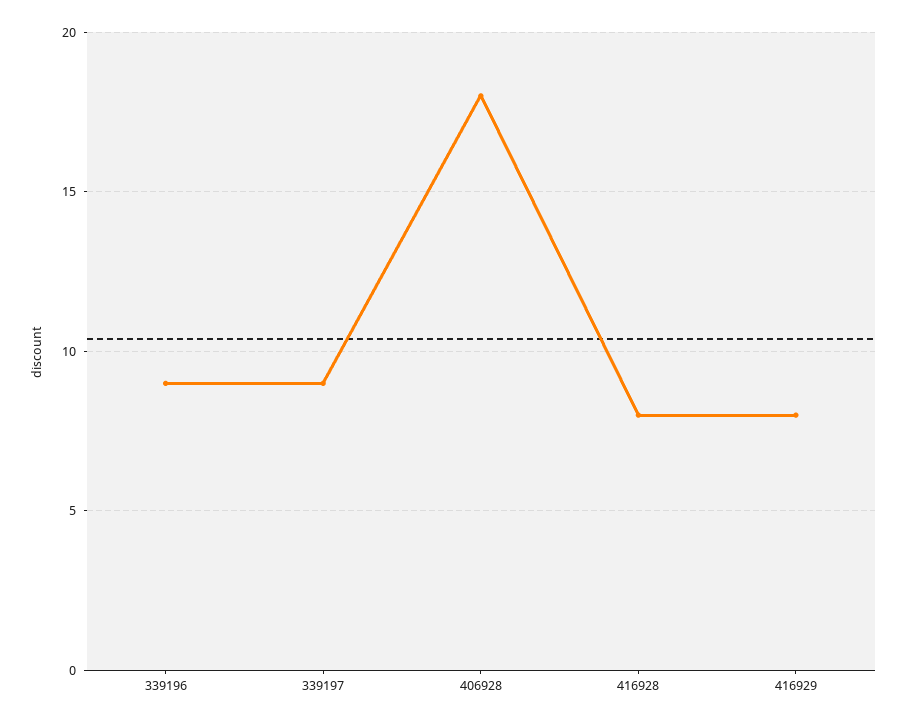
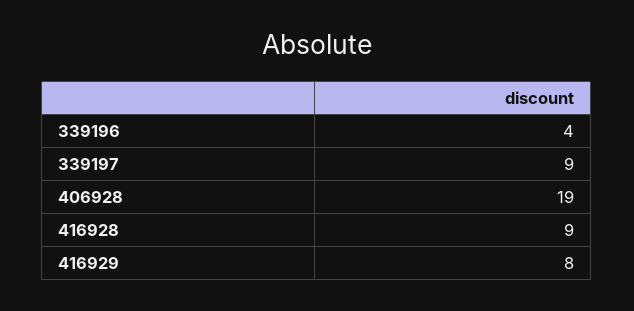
339196: 9 -> 4
406928: 18 -> 19
416928: 8 -> 9

